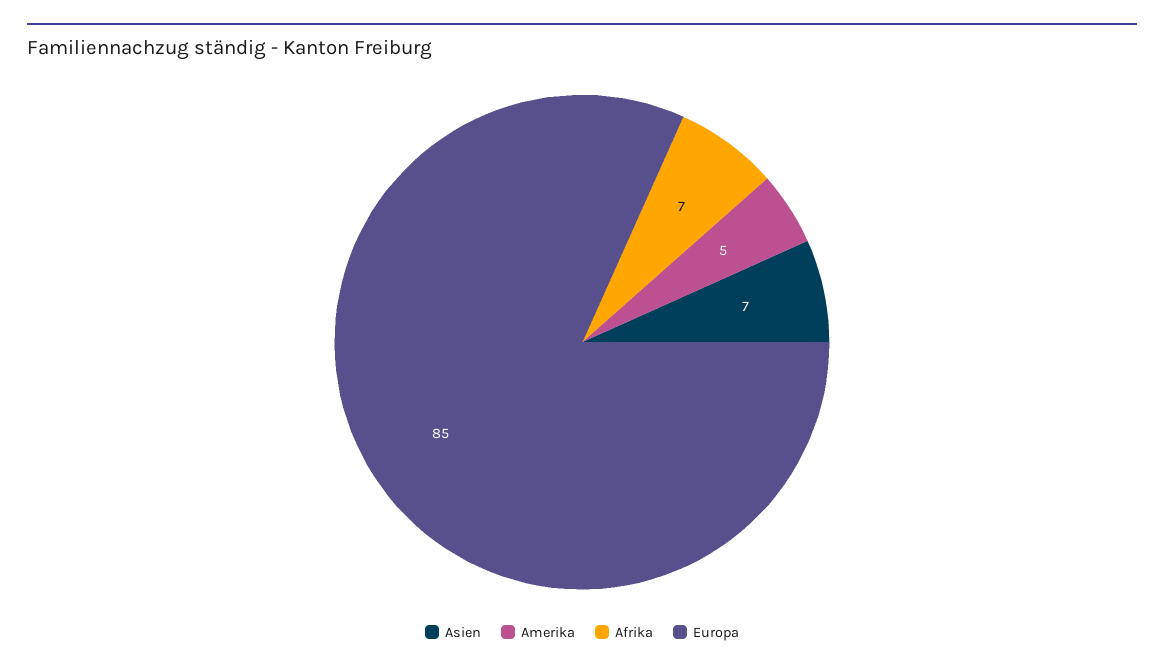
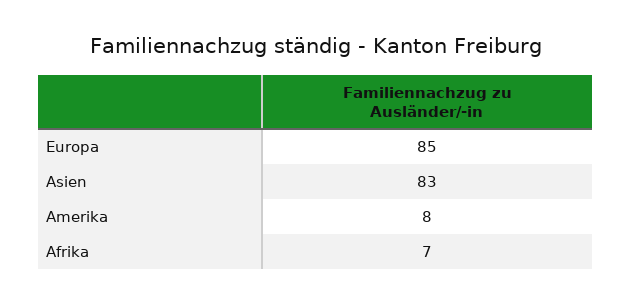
Asien: 7 -> 83
Amerika: 5 -> 8

